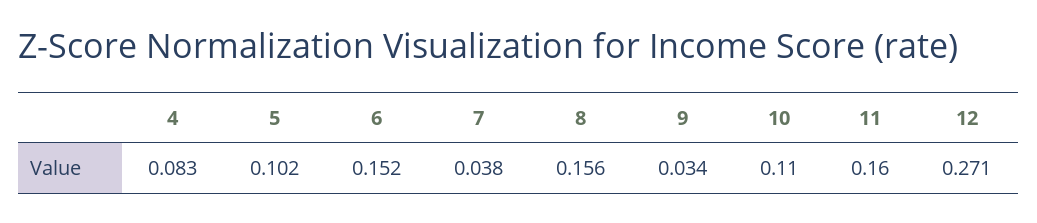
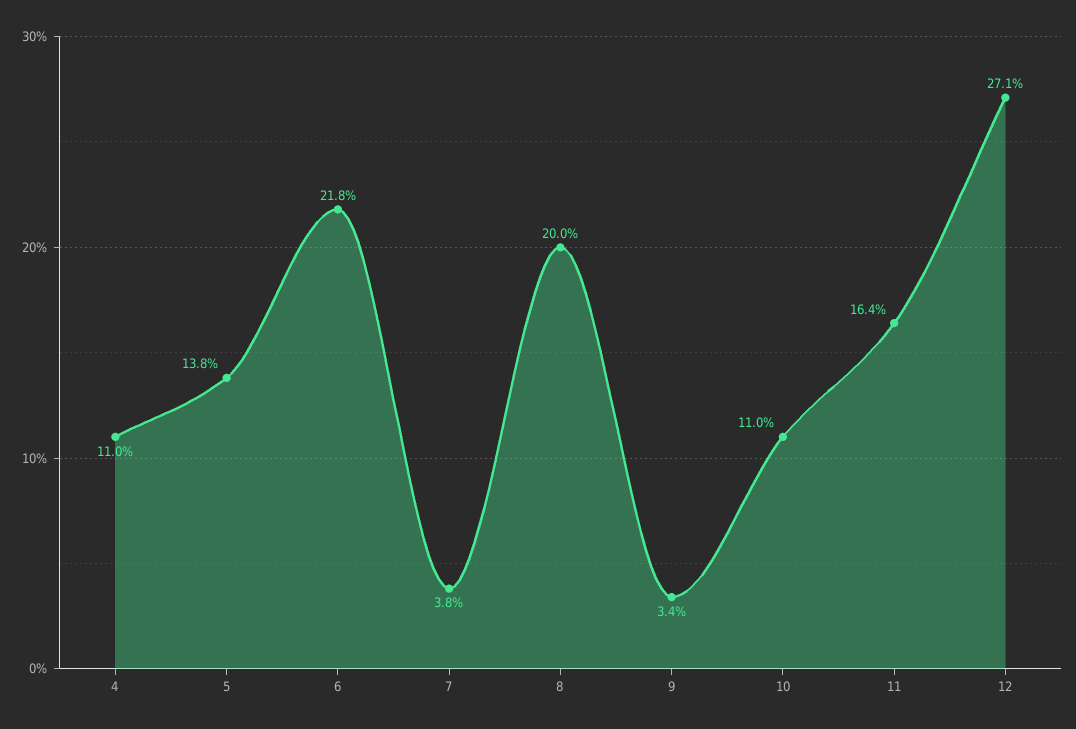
4: 0.083 -> 0.11
5: 0.102 -> 0.138
6: 0.152 -> 0.218
8: 0.156 -> 0.2
11: 0.16 -> 0.164

